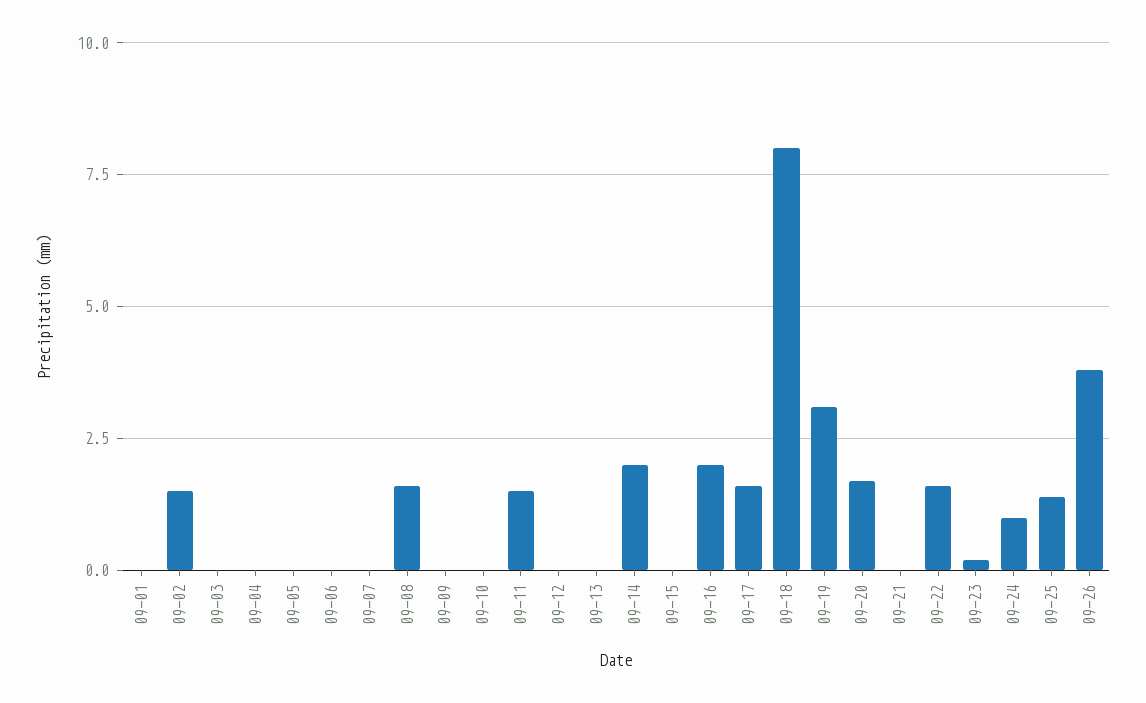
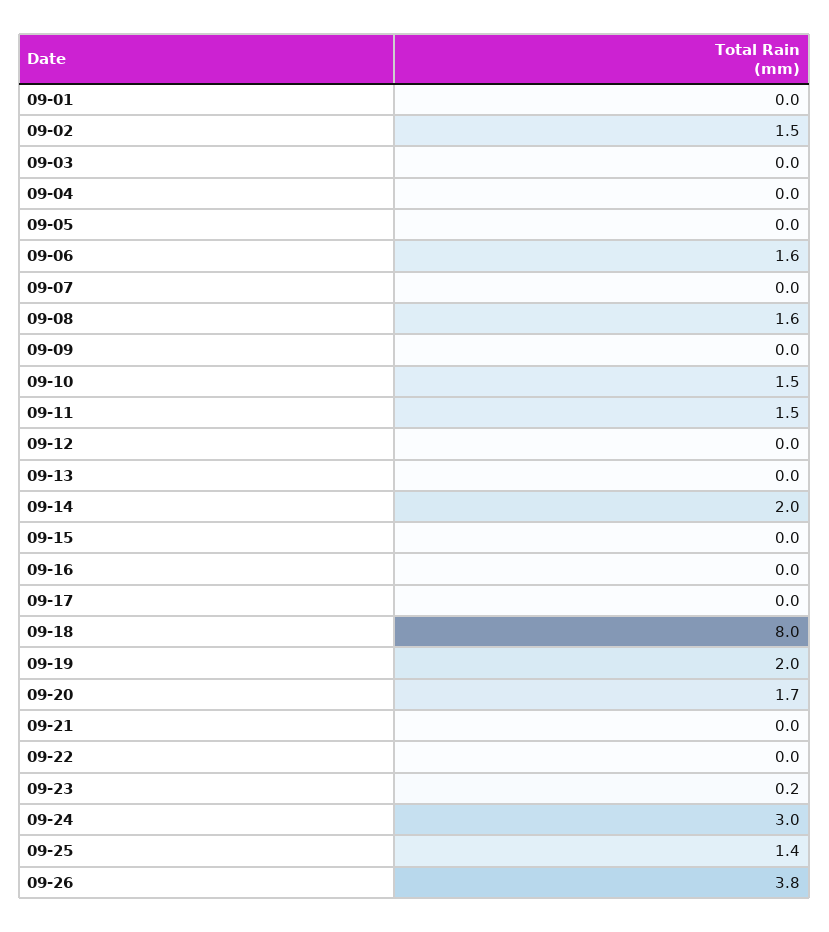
09-06: 0 -> 1.6
09-10: 0 -> 1.5
09-16: 2 -> 0
09-17: 1.5 -> 0
09-19: 3 -> 2
09-22: 1.5 -> 0
09-24: 1 -> 3

